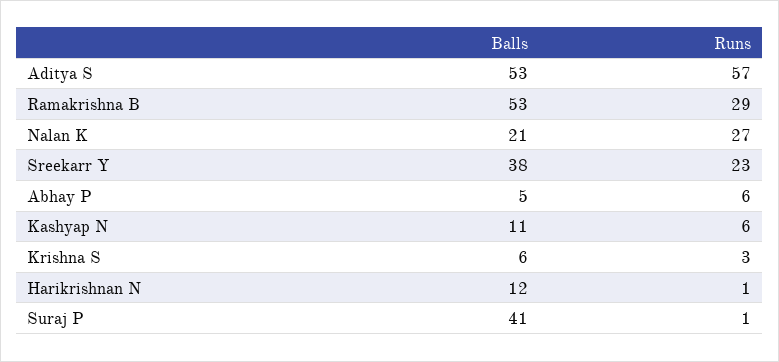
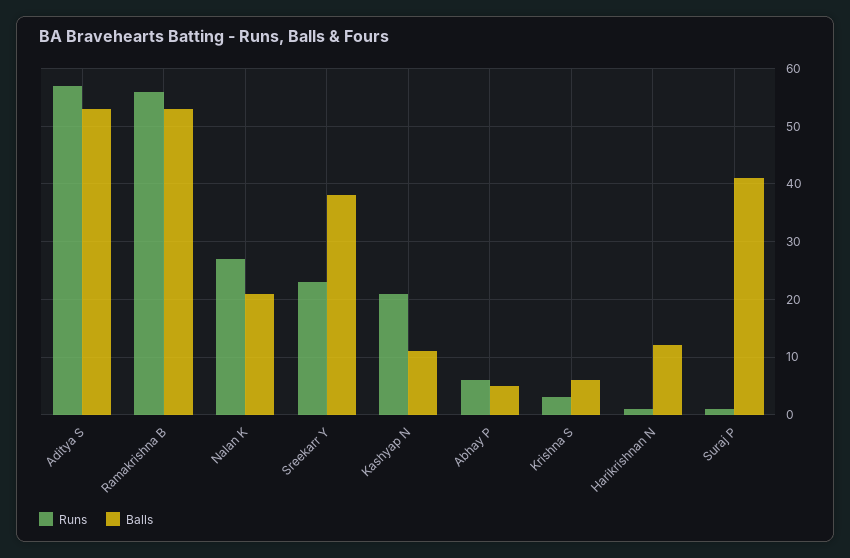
Runs, Ramakrishna B: 29 -> 55
Runs, Kashyap N: 6 -> 20

